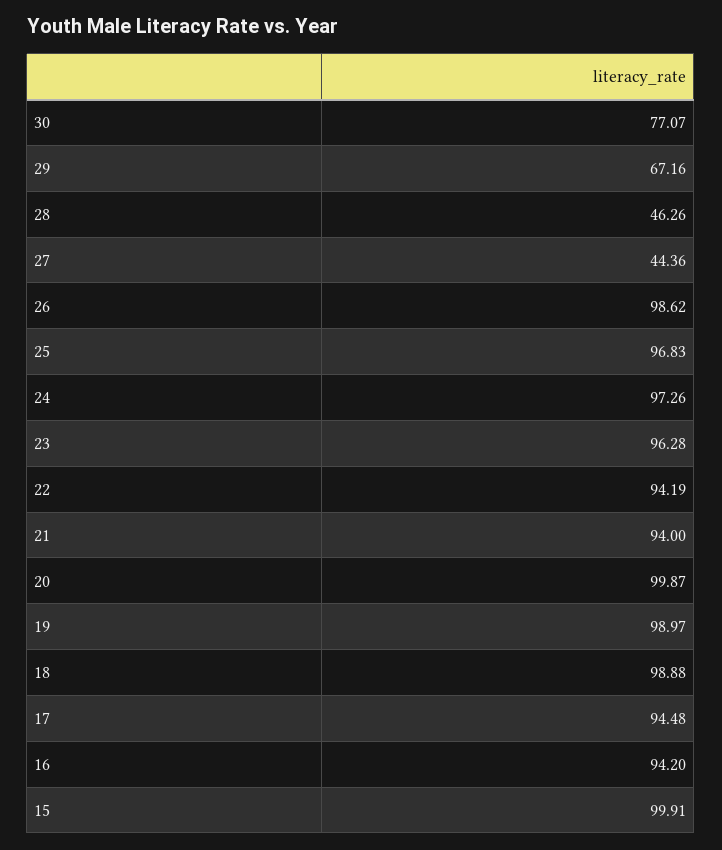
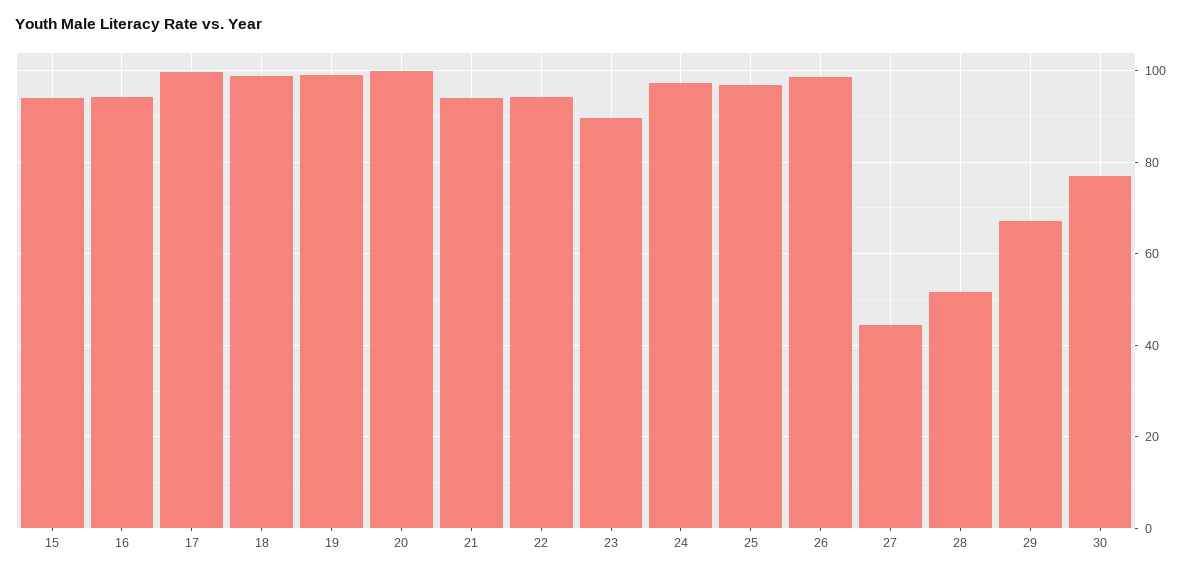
28: 46.26 -> 52
23: 96.28 -> 90
17: 94.48 -> 100
15: 99.91 -> 94

